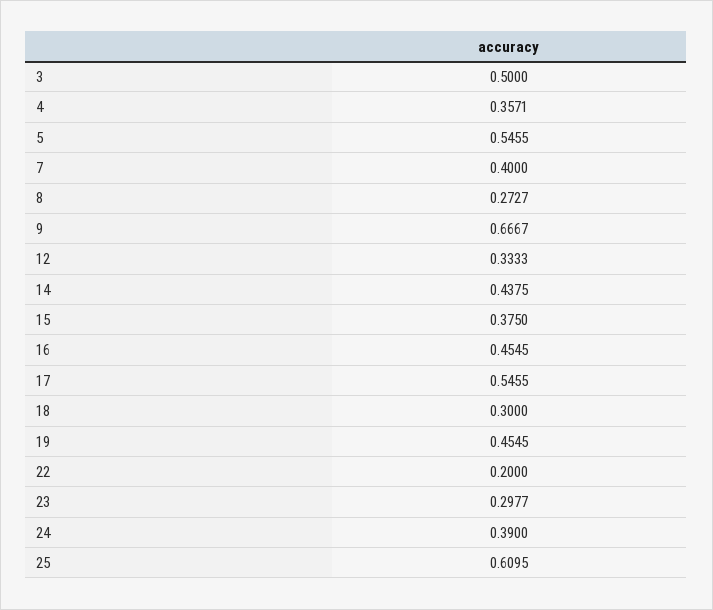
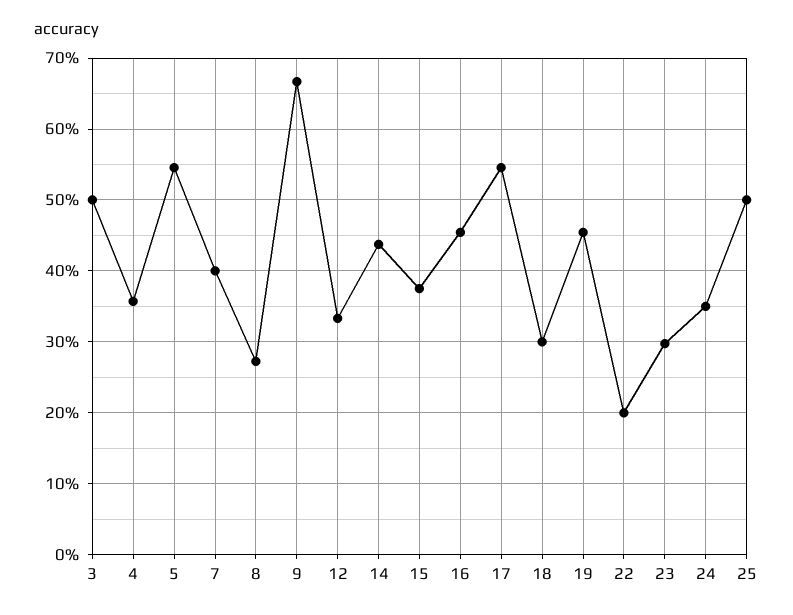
24: 0.39 -> 0.35
25: 0.6095 -> 0.5

